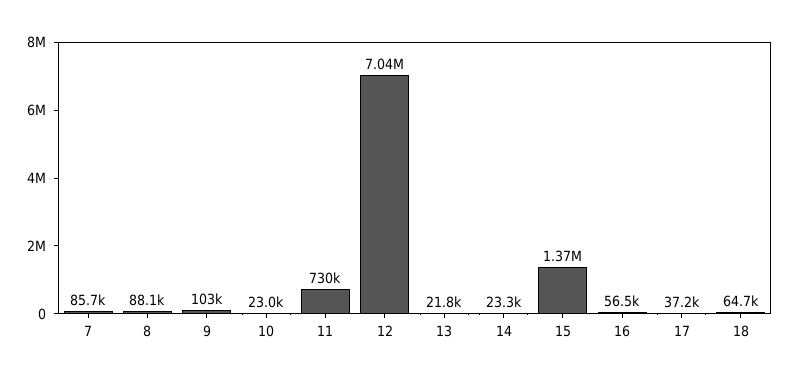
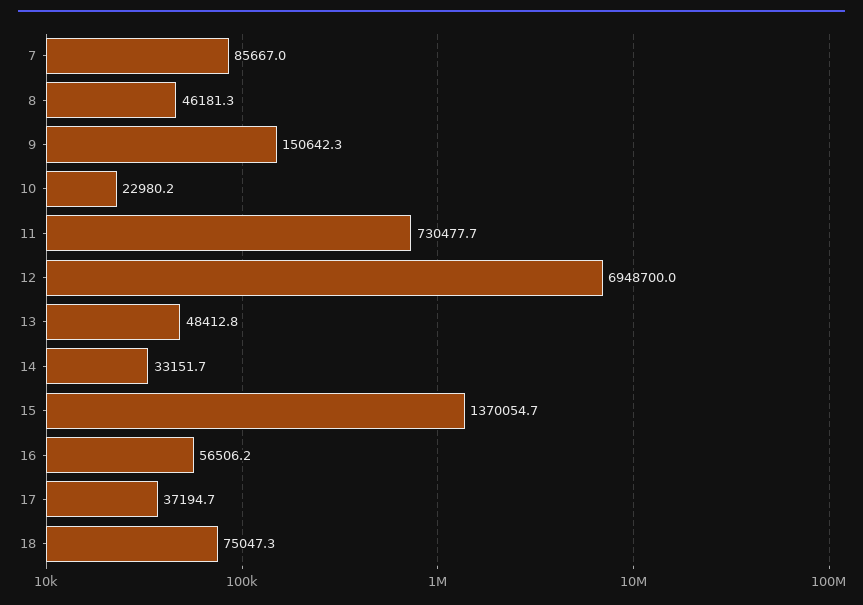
8: 88100 -> 46181.3
9: 103000 -> 150642.3
12: 7040000 -> 6948700
13: 21800 -> 48412.8
14: 23300 -> 33151.7
18: 64700 -> 75047.3

